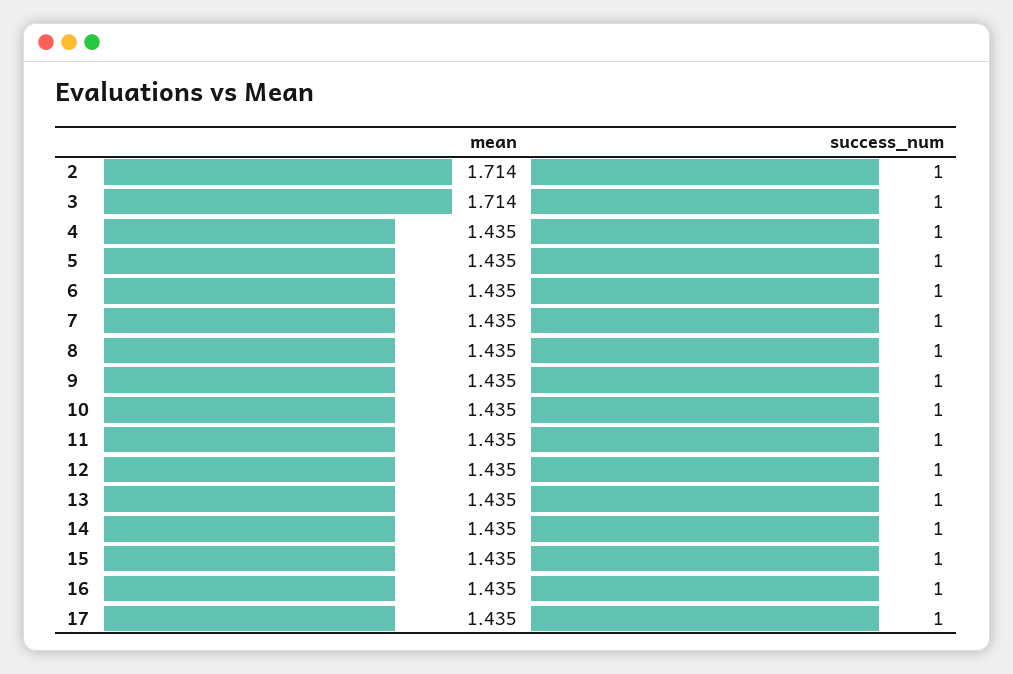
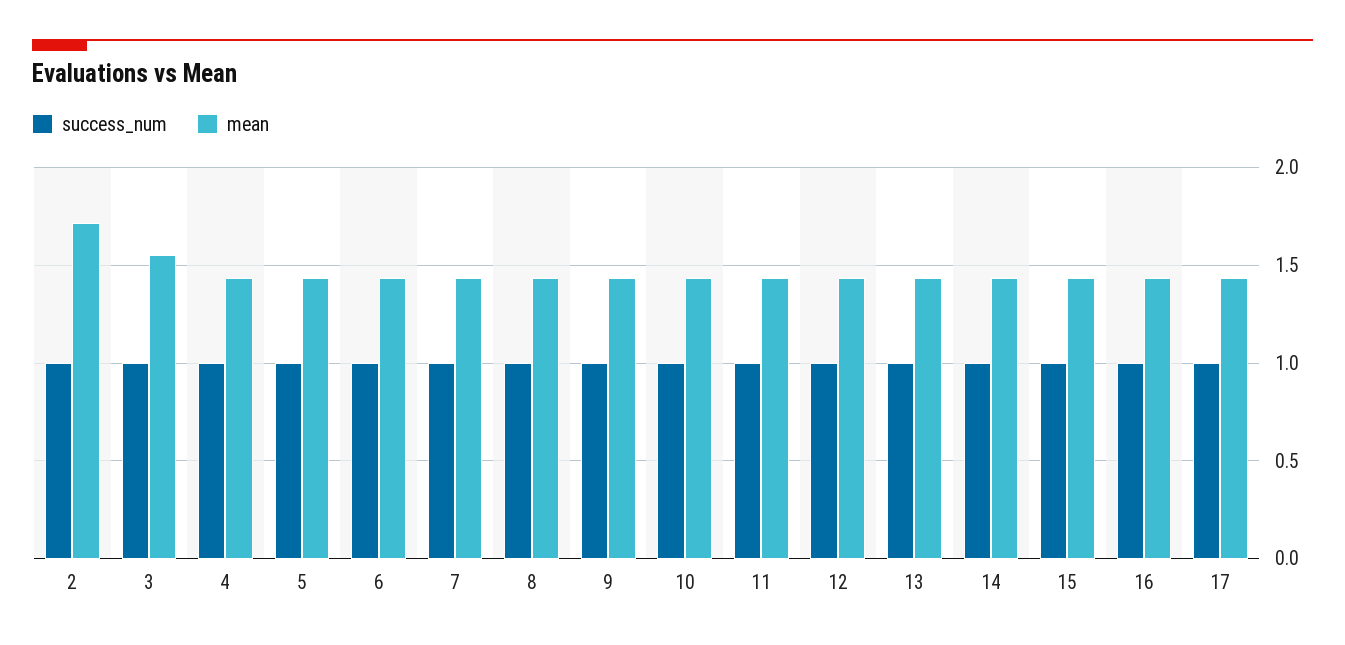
mean, 3: 1.714 -> 1.55

